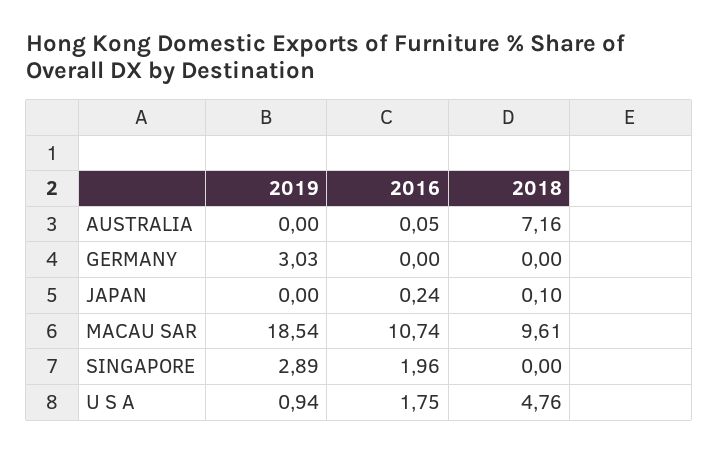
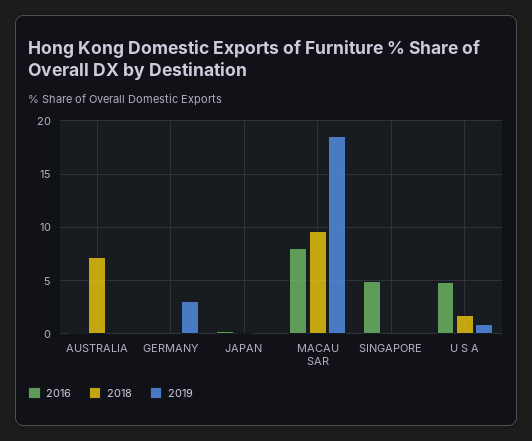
2016, MACAU SAR: 10.74 -> 8
2019, SINGAPORE: 2.89 -> 0
2016, SINGAPORE: 1.96 -> 5
2016, U S A: 1.75 -> 5
2018, U S A: 4.76 -> 2

